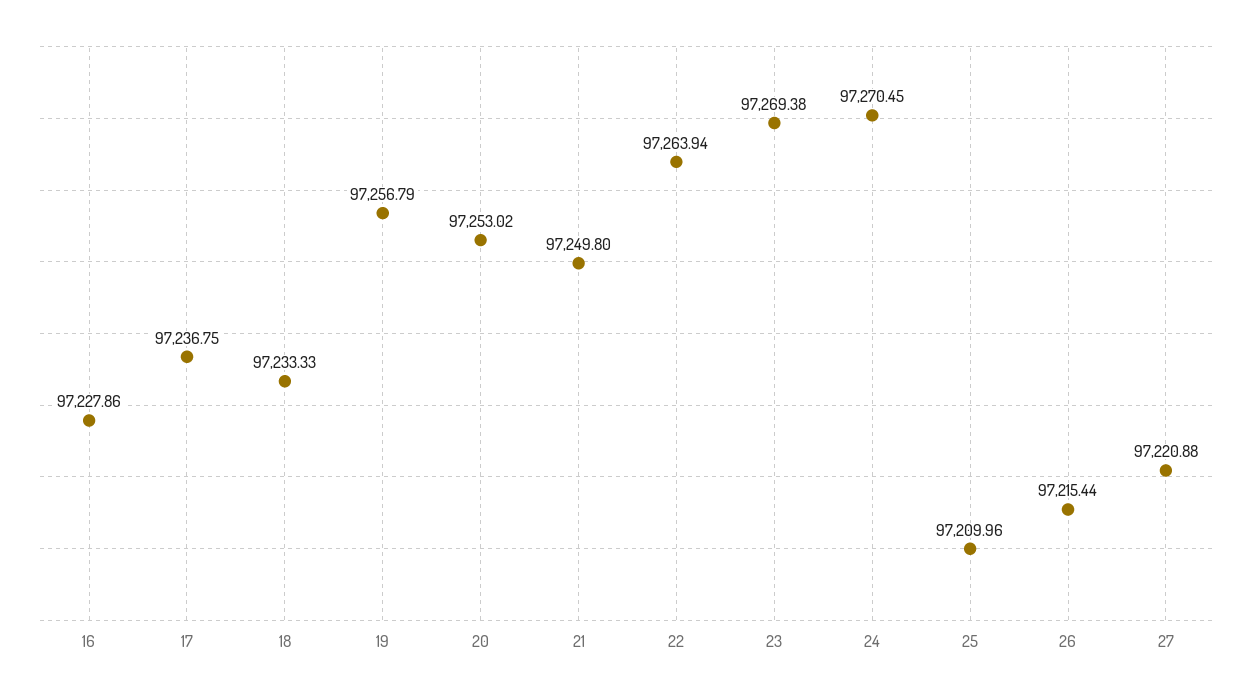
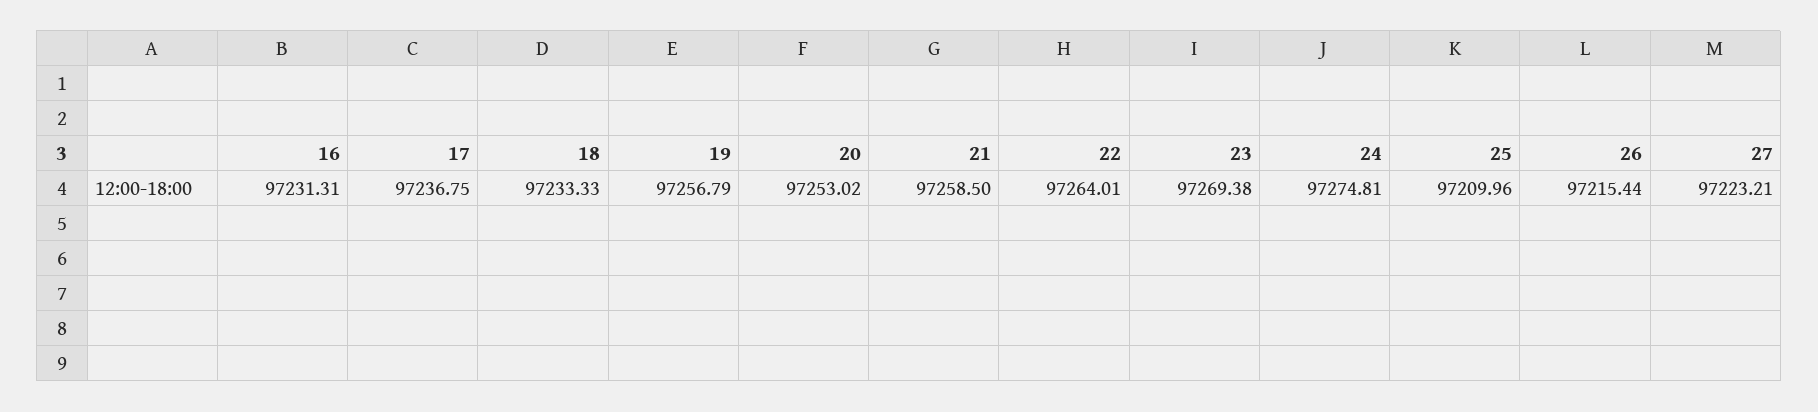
16: 97227.86 -> 97231.31
21: 97249.8 -> 97258.5
22: 97263.94 -> 97264.01
24: 97270.45 -> 97274.81
27: 97220.88 -> 97223.21

